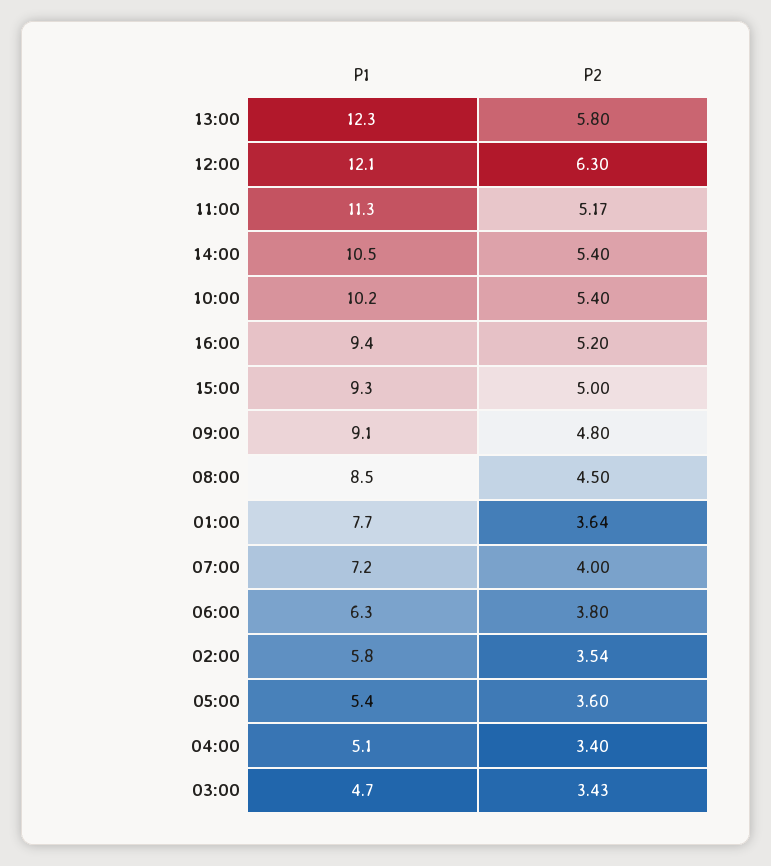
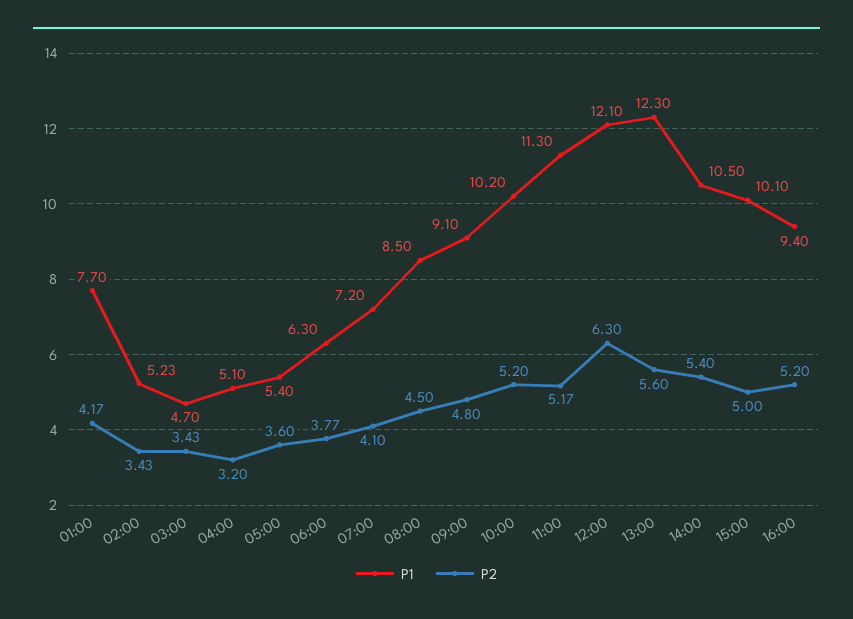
P2, 13:00: 5.8 -> 5.6
P2, 10:00: 5.4 -> 5.2
P1, 15:00: 9.3 -> 10.1
P2, 01:00: 3.64 -> 4.17
P2, 07:00: 4 -> 4.1
P2, 06:00: 3.8 -> 3.77
P1, 02:00: 5.8 -> 5.23
P2, 02:00: 3.54 -> 3.43
P2, 04:00: 3.4 -> 3.2

